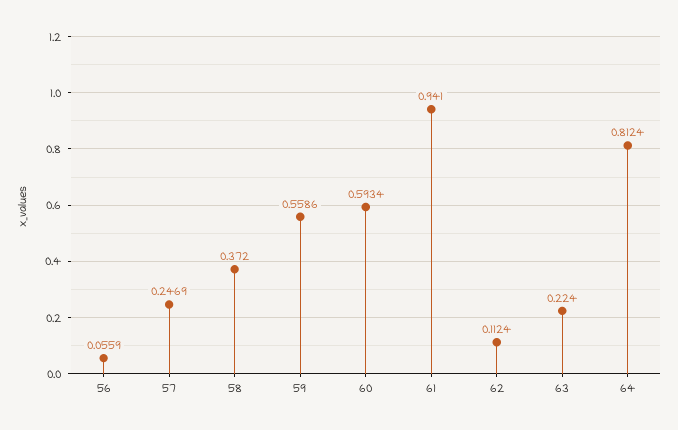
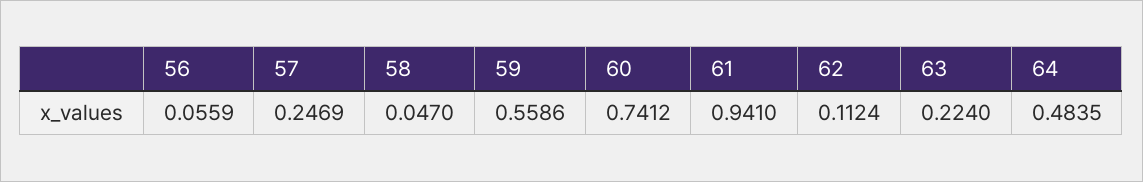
58: 0.372 -> 0.047
60: 0.5934 -> 0.7412
64: 0.8124 -> 0.4835

